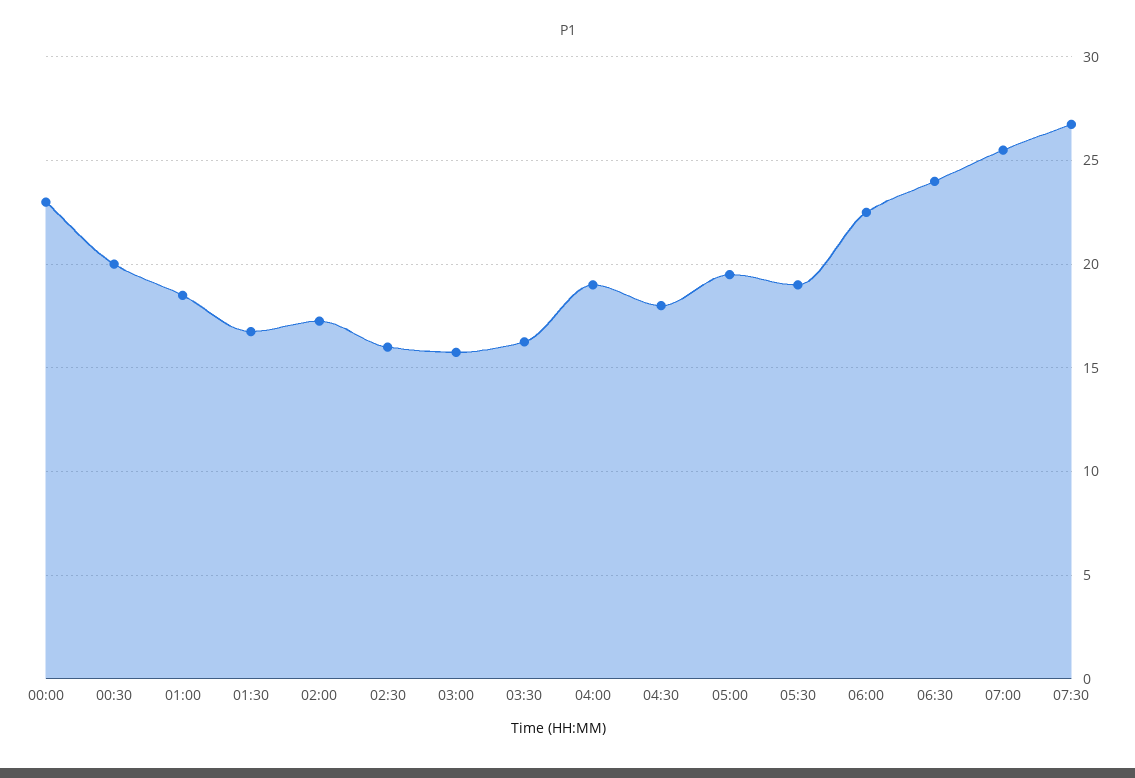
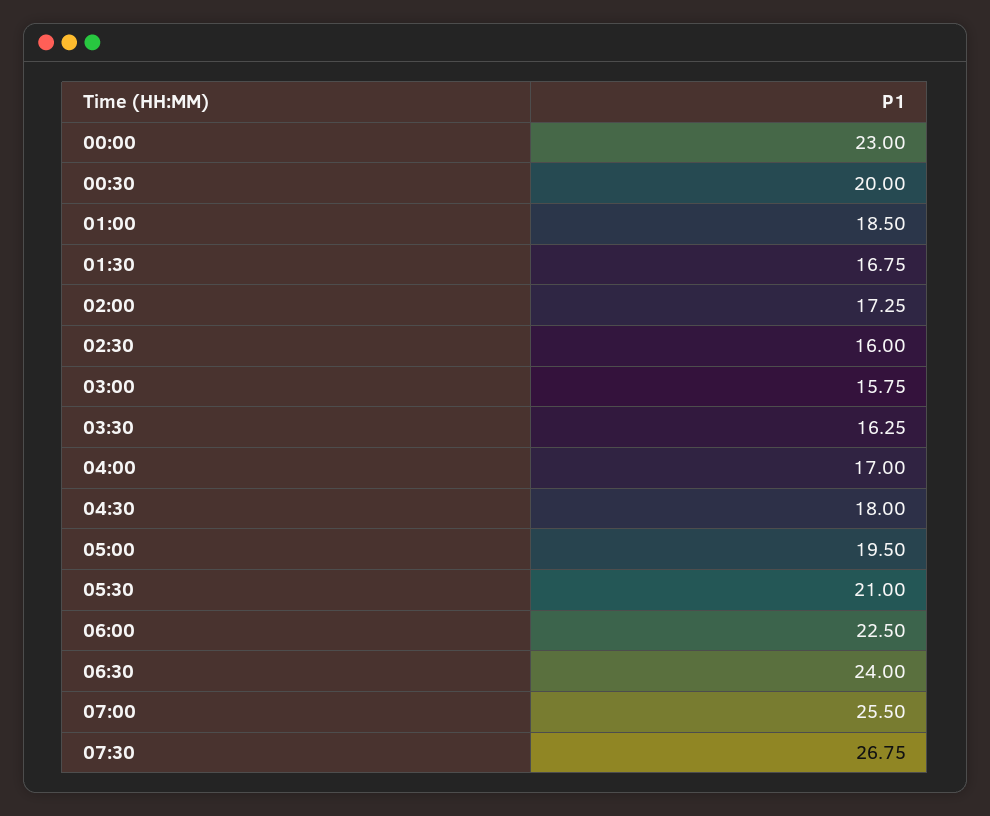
04:00: 19 -> 17
05:30: 19 -> 21

